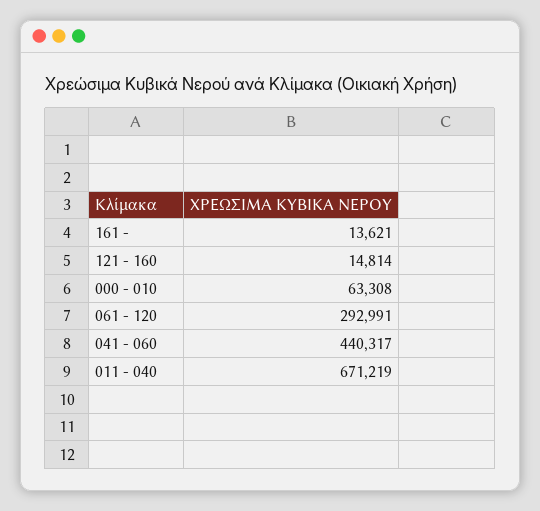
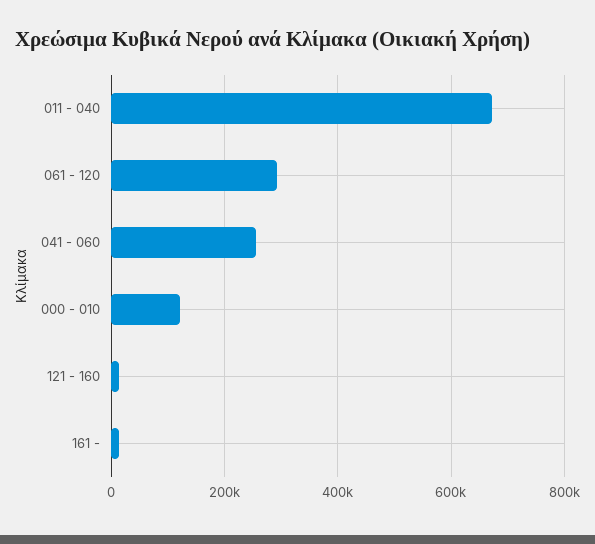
000 - 010: 63308 -> 120000
041 - 060: 440317 -> 260000

